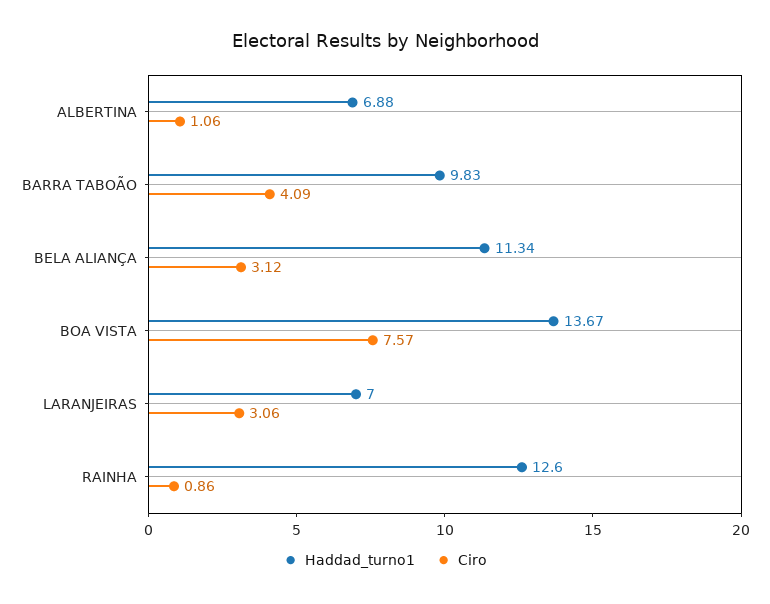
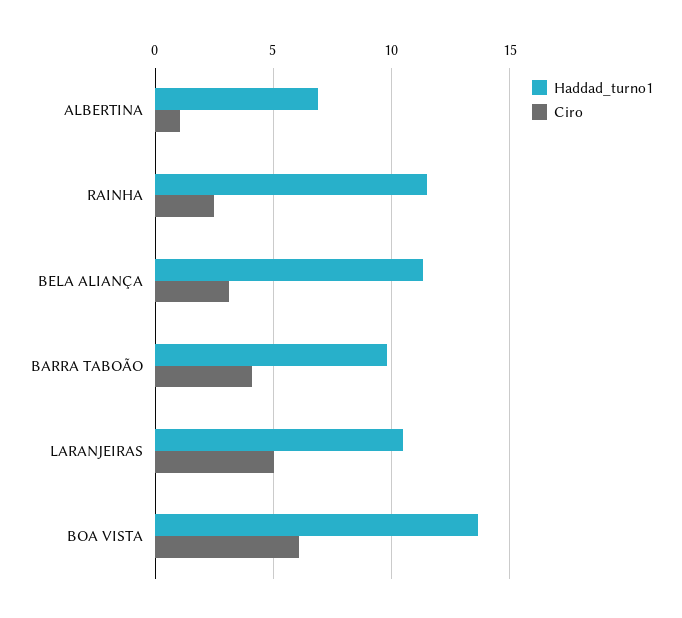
Ciro, BOA VISTA: 7.57 -> 6
Haddad_turno1, LARANJEIRAS: 7 -> 10.5
Ciro, LARANJEIRAS: 3.06 -> 5
Haddad_turno1, RAINHA: 12.6 -> 11.5
Ciro, RAINHA: 0.86 -> 2.5

